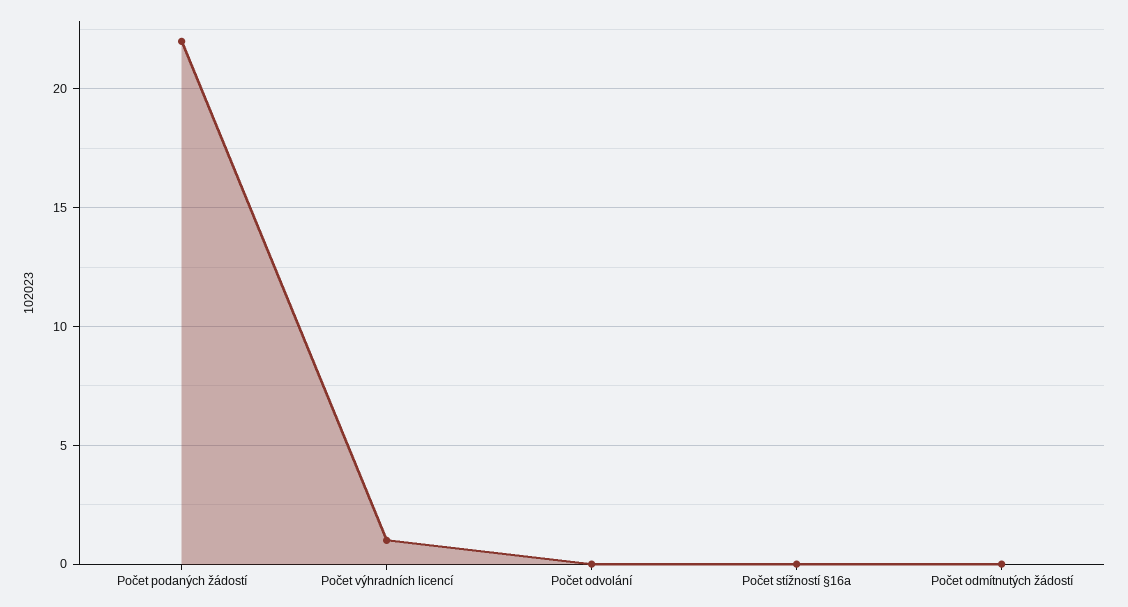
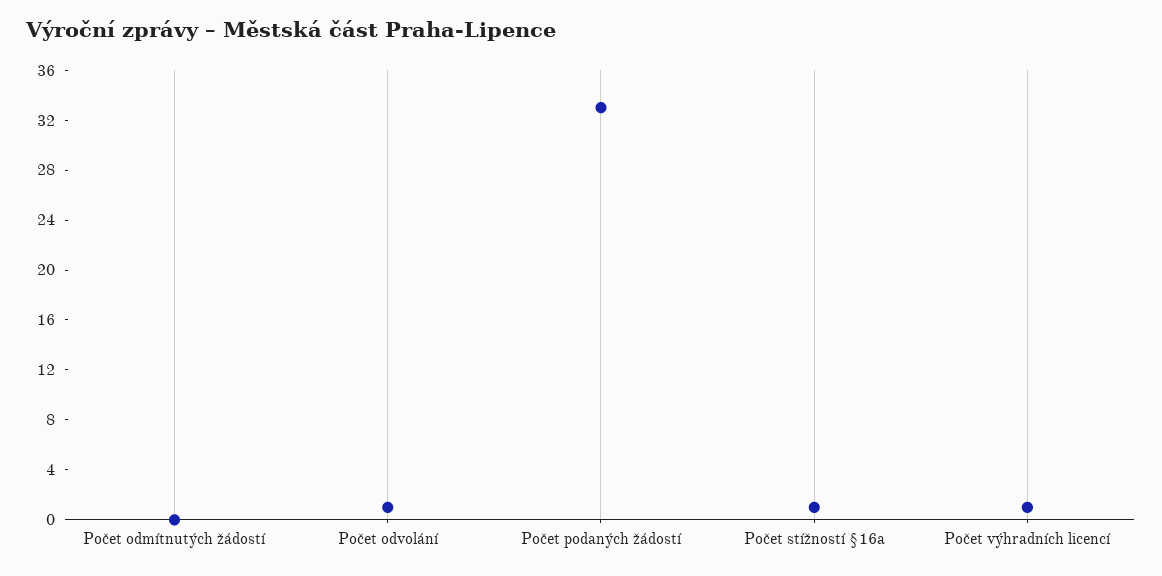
Počet podaných žádostí: 22 -> 33
Počet odvolání: 0 -> 1
Počet stížností §16a: 0 -> 1

